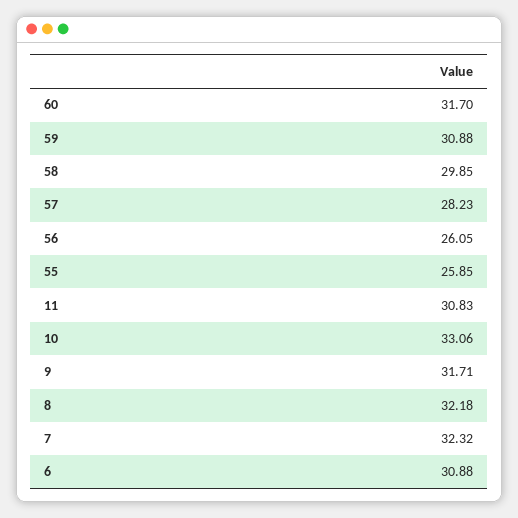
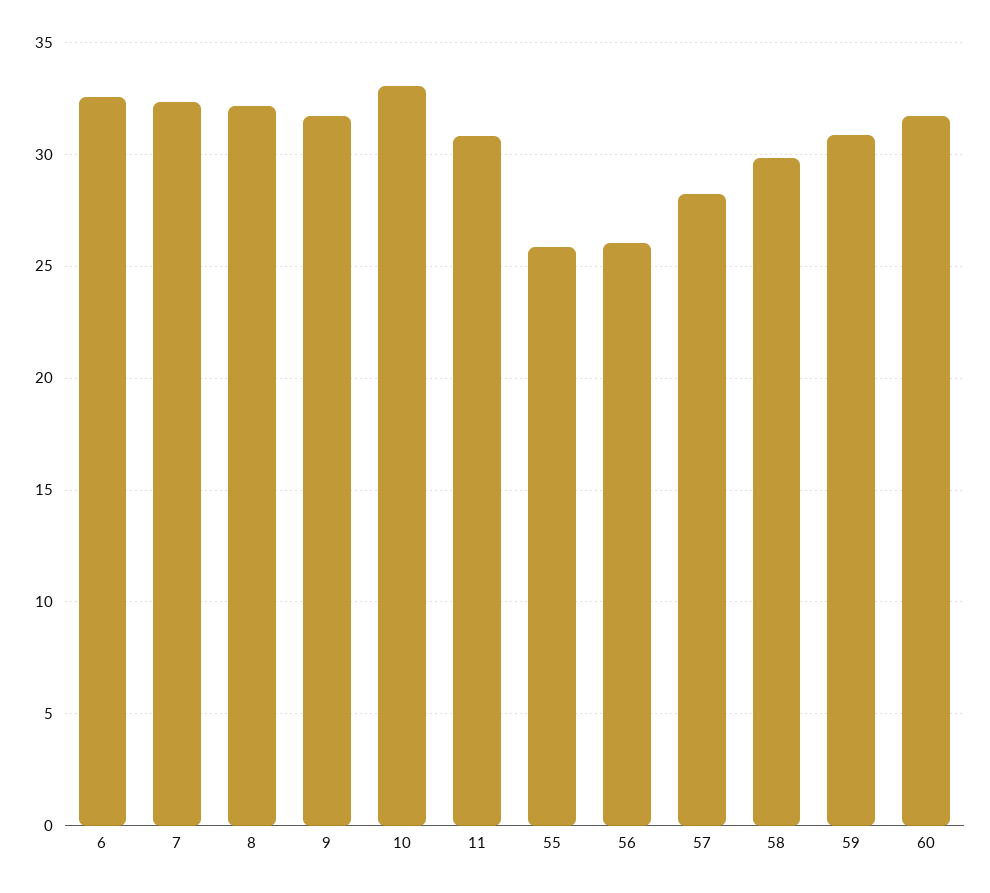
6: 30.88 -> 32.5

